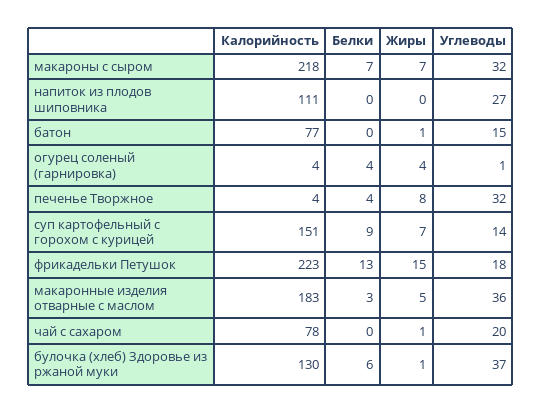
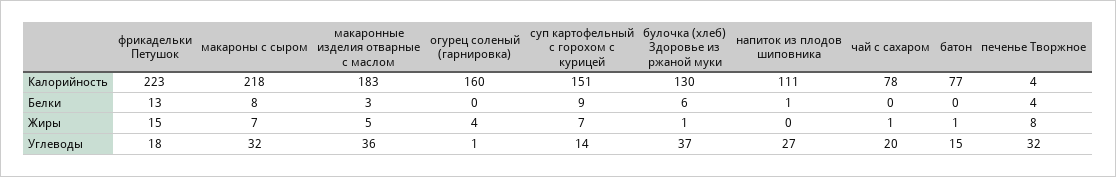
Белки, макароны с сыром: 7 -> 8
Белки, напиток из плодов шиповника: 0 -> 1
Калорийность, огурец соленый (гарнировка): 4 -> 160
Белки, огурец соленый (гарнировка): 4 -> 0

